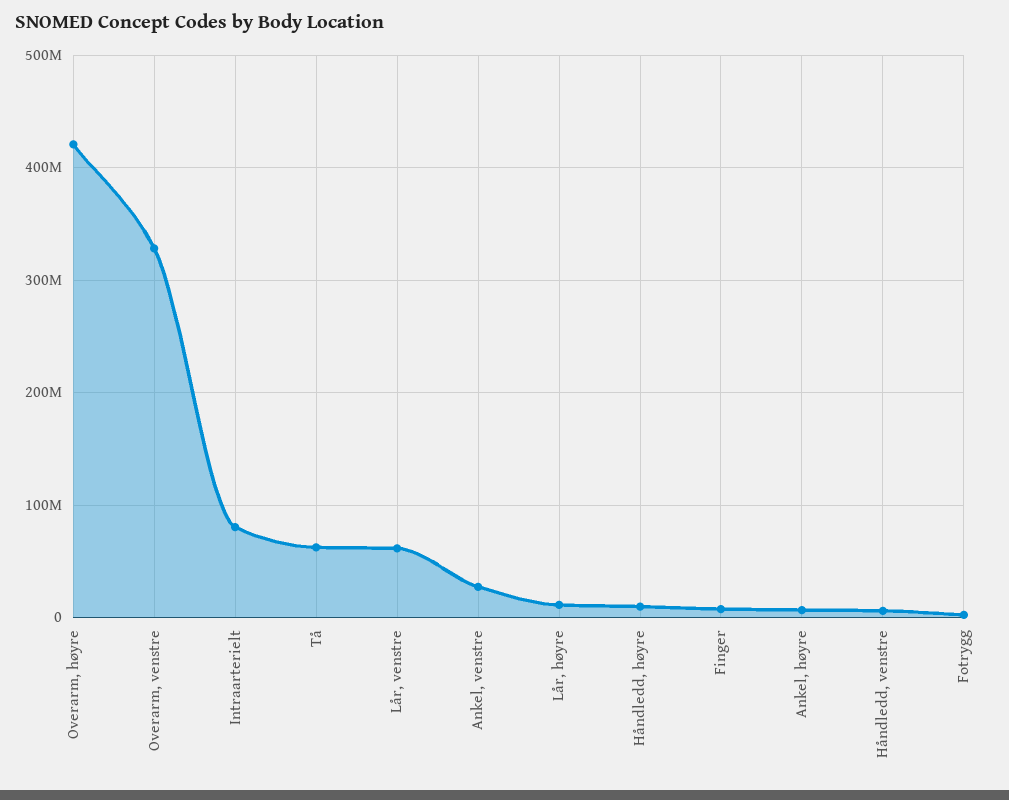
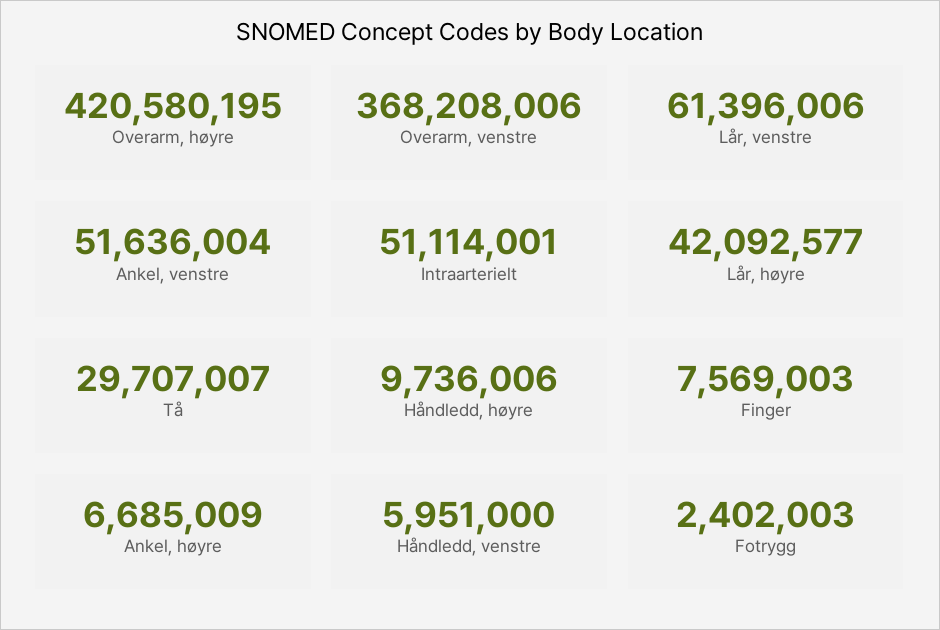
Overarm, venstre: 330000000 -> 368208006
Intraarterielt: 80000000 -> 51114001
Tå: 60000000 -> 29707007
Ankel, venstre: 30000000 -> 51636004
Lår, høyre: 10000000 -> 42092577

